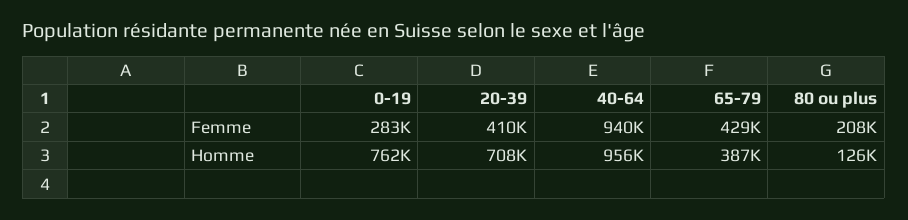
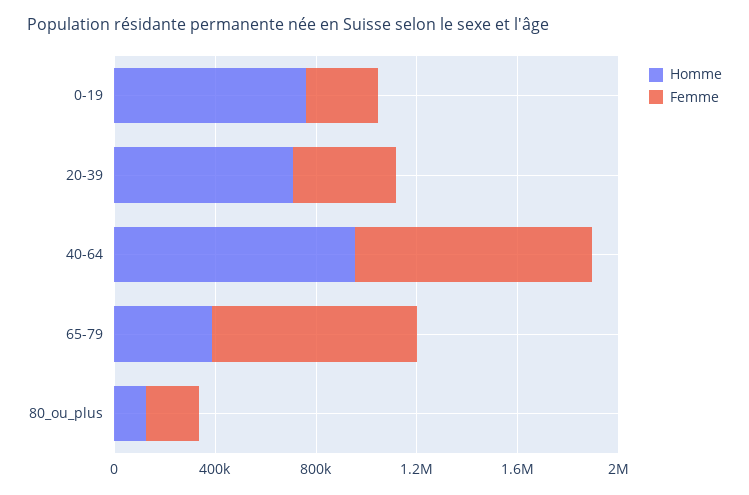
Femme, 65-79: 429000 -> 800000

